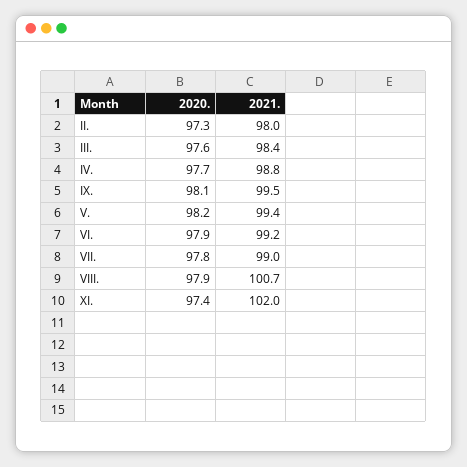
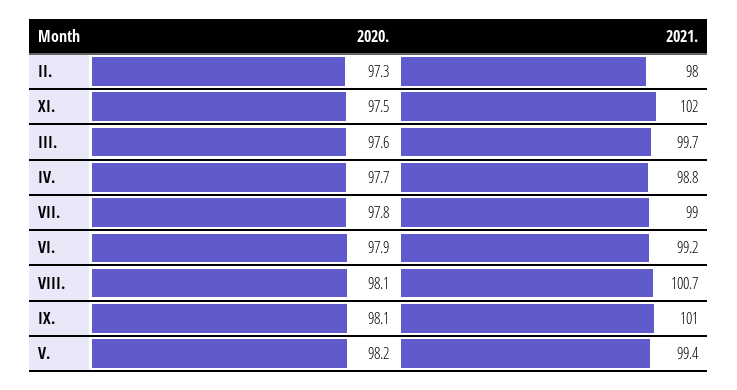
2021., III.: 98.4 -> 99.7
2021., IX.: 99.5 -> 101
2020., VIII.: 97.9 -> 98.1
2020., XI.: 97.4 -> 97.5

